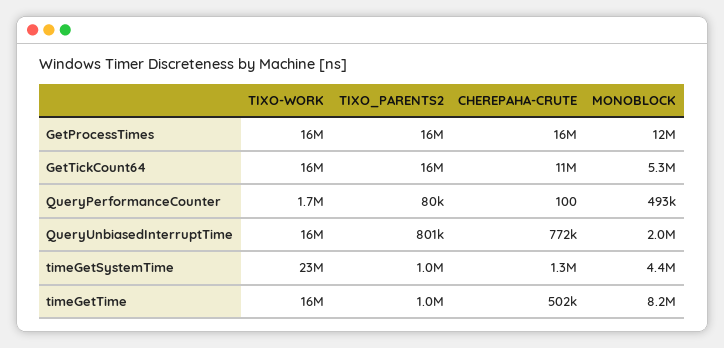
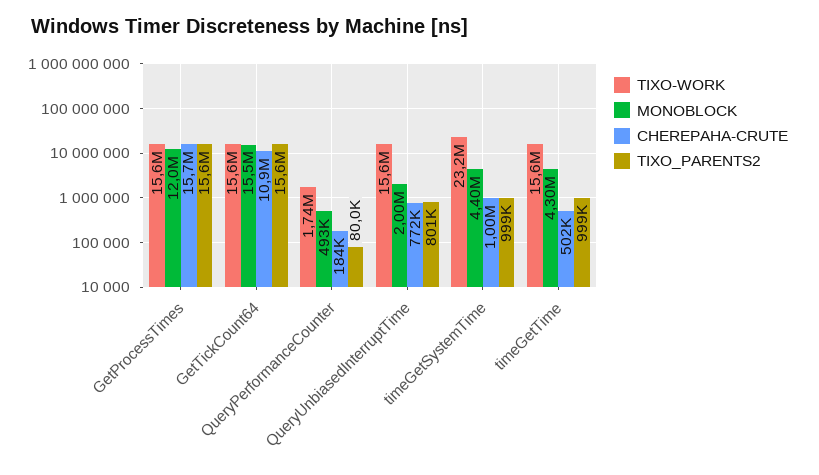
MONOBLOCK, GetTickCount64: 5300000 -> 15500000
CHEREPAHA-CRUTE, QueryPerformanceCounter: 100 -> 184000
CHEREPAHA-CRUTE, timeGetSystemTime: 1300000 -> 1000000
MONOBLOCK, timeGetTime: 8200000 -> 4300000

